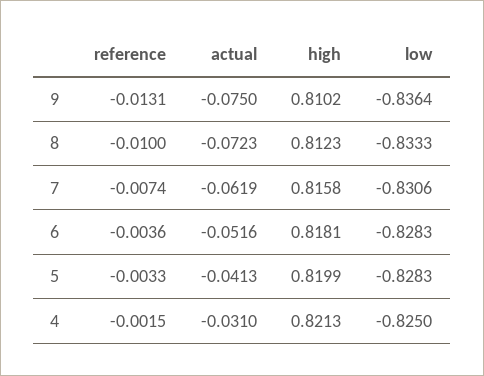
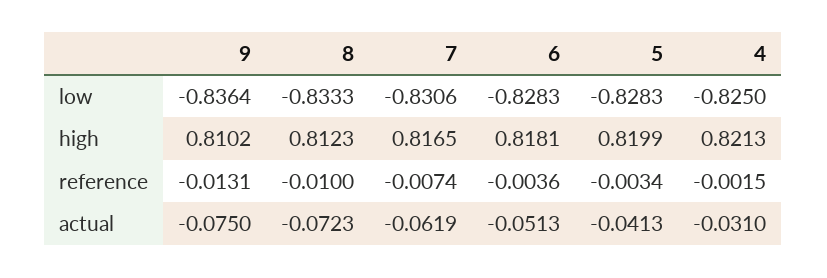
high, 7: 0.8158 -> 0.8165
actual, 6: -0.0516 -> -0.0513
reference, 5: -0.0033 -> -0.0034

